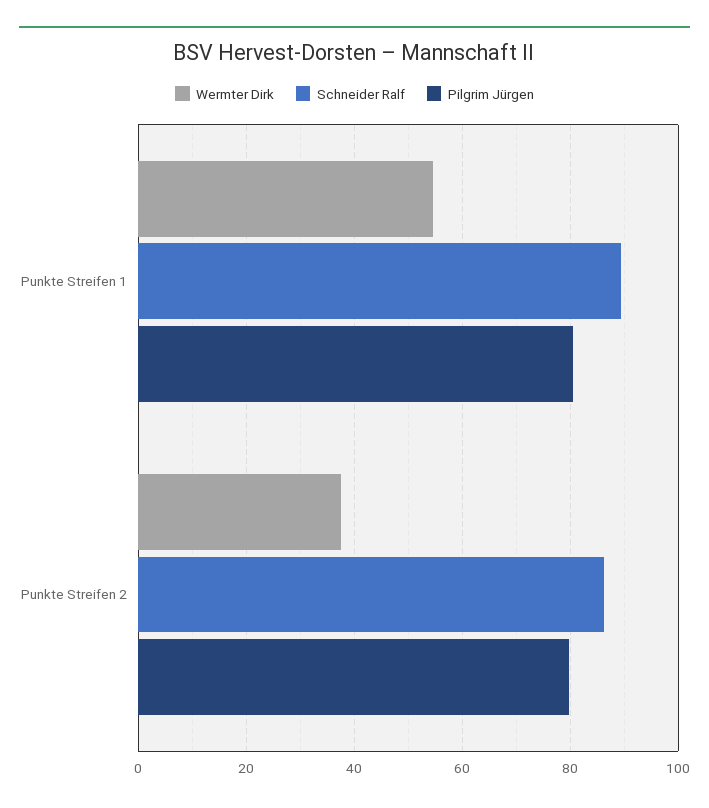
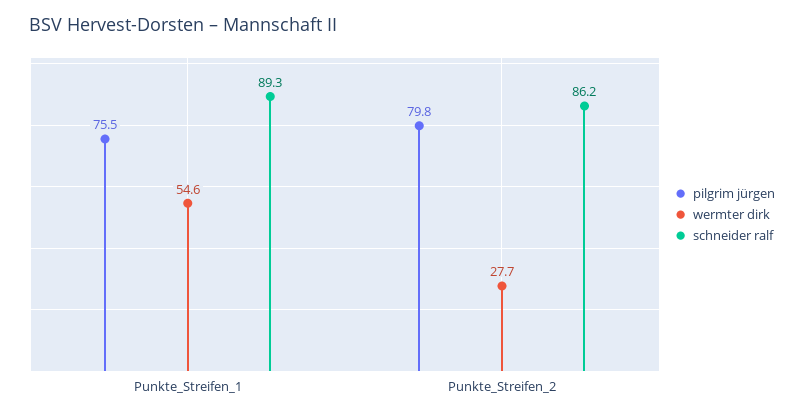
Pilgrim Jürgen, Punkte Streifen 1: 80 -> 75.5
Wermter Dirk, Punkte Streifen 2: 38 -> 27.7

